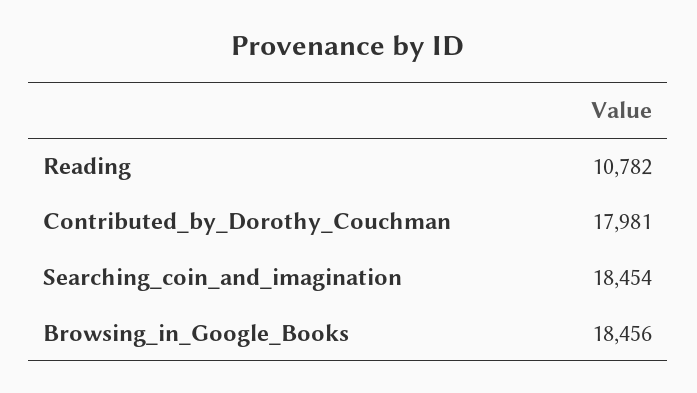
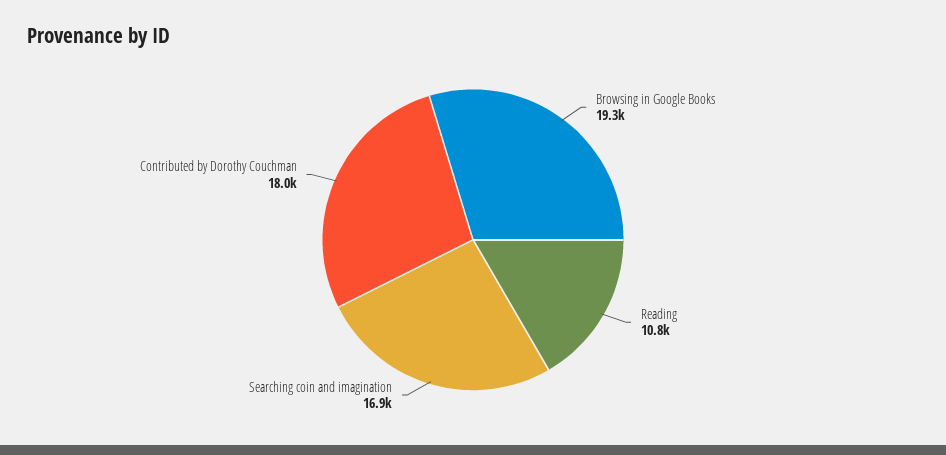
Searching_coin_and_imagination: 18454 -> 16900
Browsing_in_Google_Books: 18456 -> 19300

